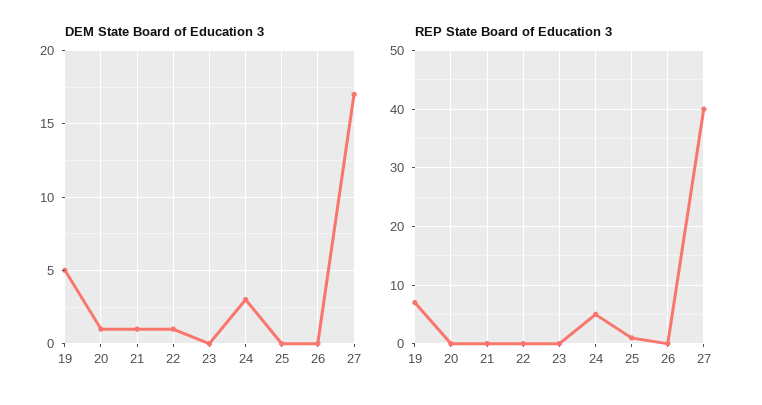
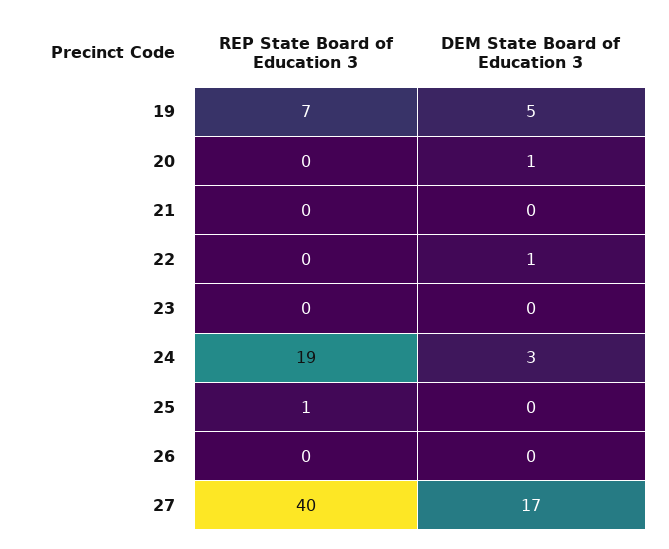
DEM State Board of Education 3, 21: 1 -> 0
REP State Board of Education 3, 24: 5 -> 19

